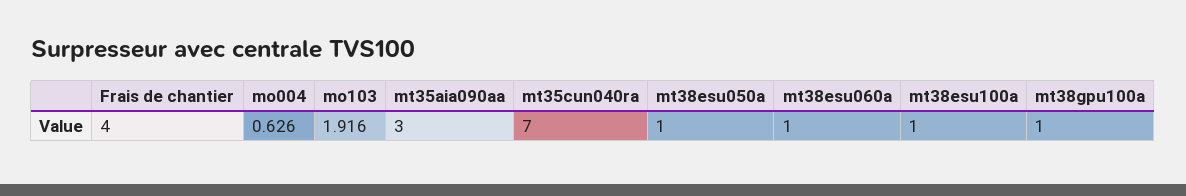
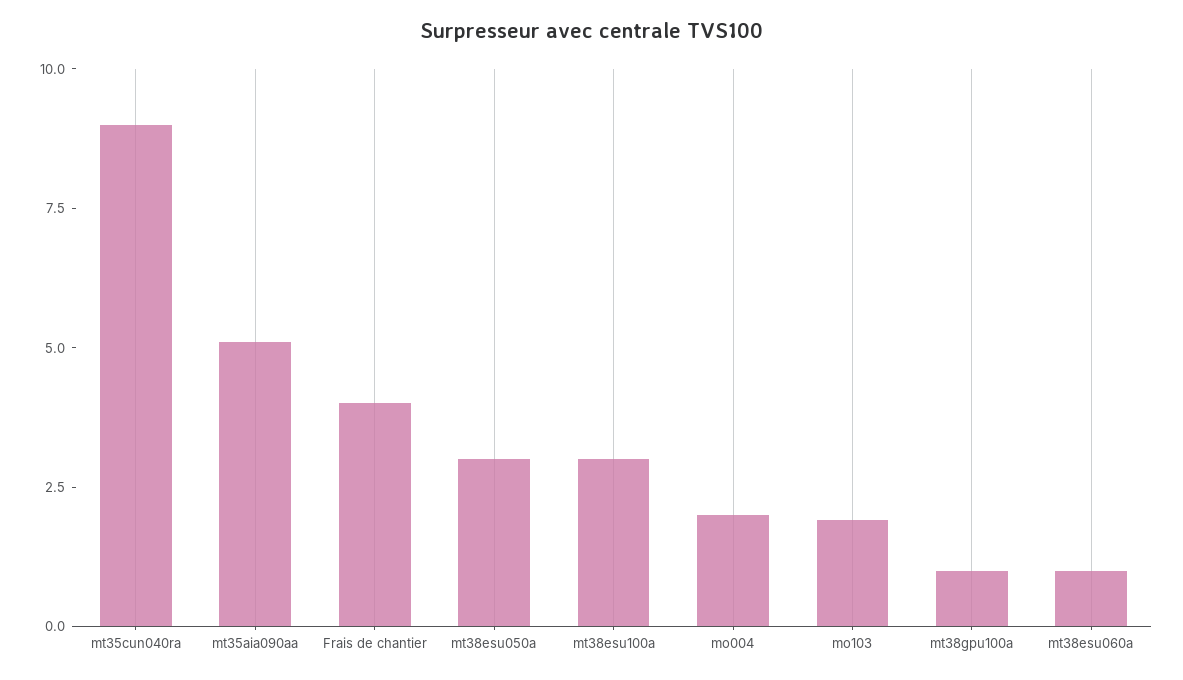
mo004: 0.626 -> 2
mt35aia090aa: 3 -> 5
mt35cun040ra: 7 -> 9
mt38esu050a: 1 -> 3
mt38esu100a: 1 -> 3

